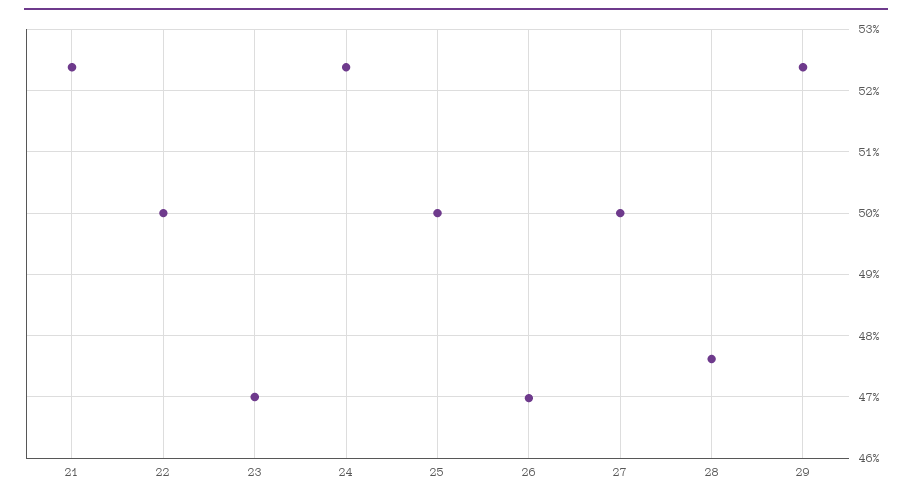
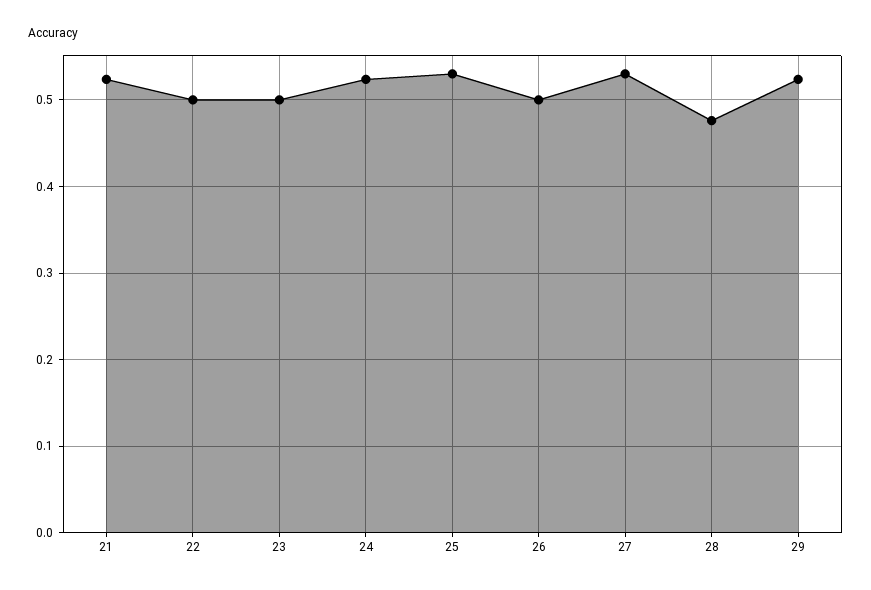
23: 0.47 -> 0.5
25: 0.5 -> 0.53
26: 0.47 -> 0.5
27: 0.5 -> 0.53

